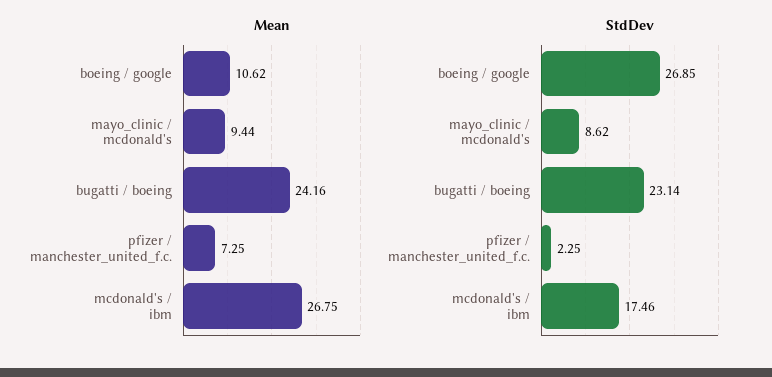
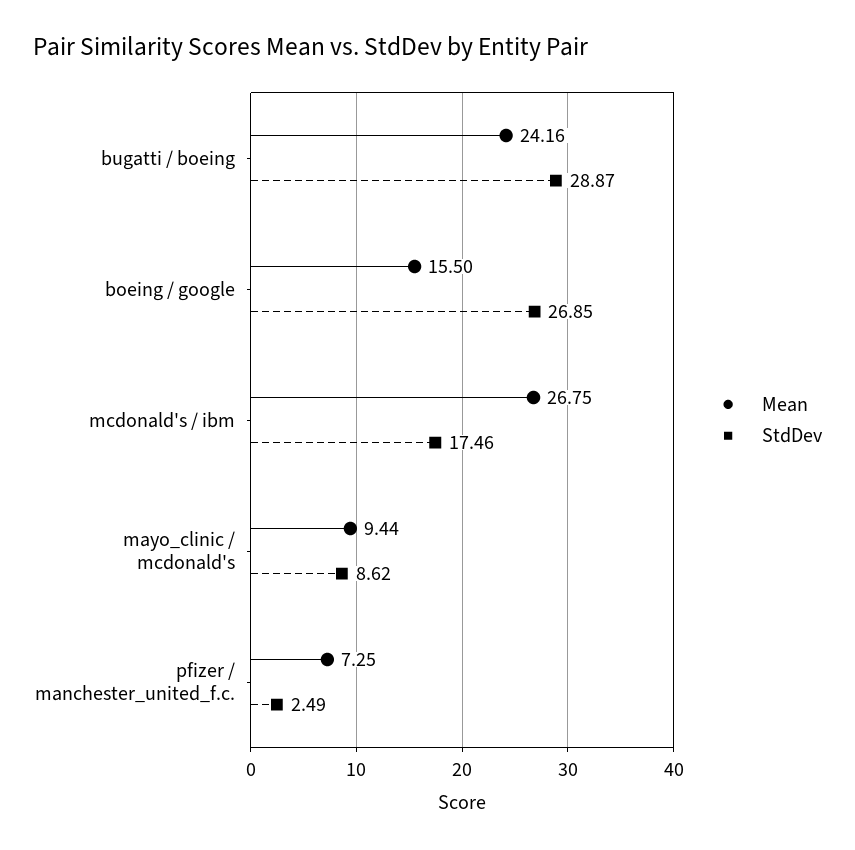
Mean, boeing / google: 10.62 -> 15.5
StdDev, bugatti / boeing: 23.14 -> 28.87
StdDev, pfizer / manchester_united_f.c.: 2.25 -> 2.49

